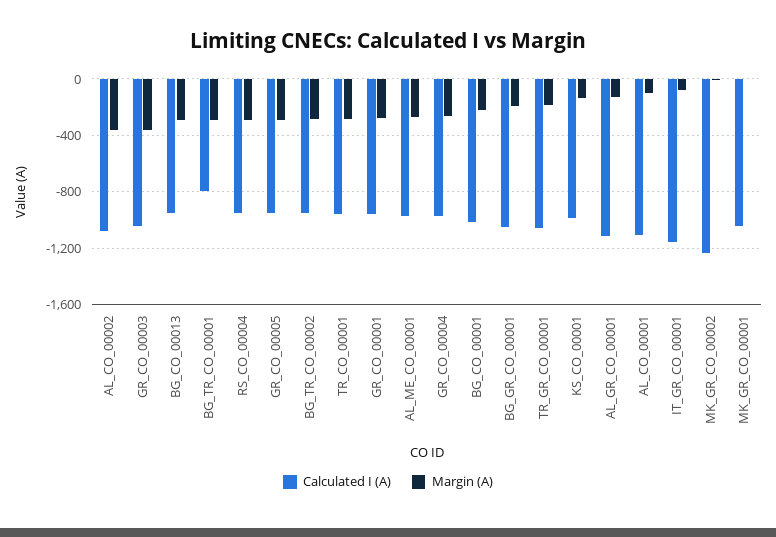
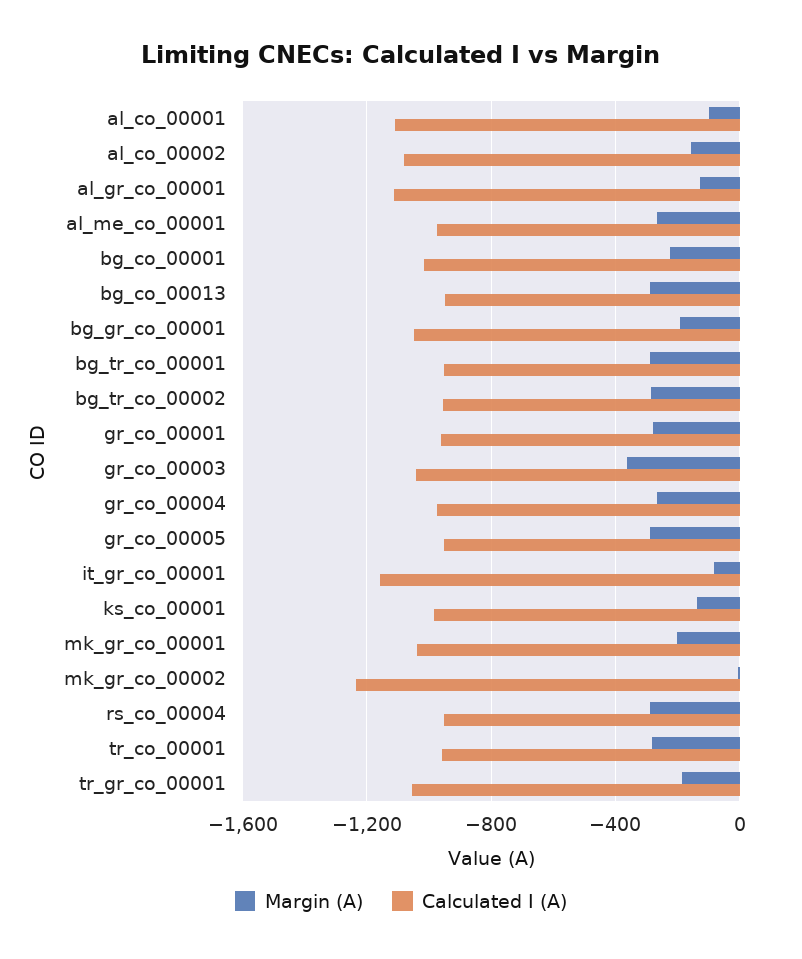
Margin (A), AL_CO_00002: -350 -> -150
Calculated I (A), BG_TR_CO_00001: -800 -> -950
Margin (A), MK_GR_CO_00001: 0 -> -200

